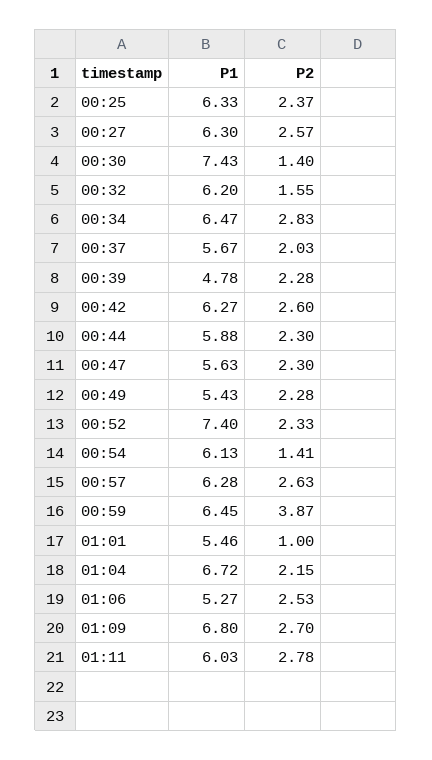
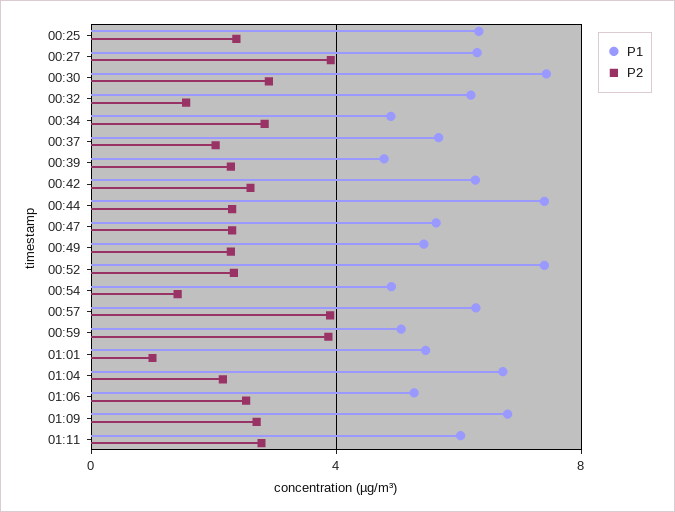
P2, 00:27: 2.57 -> 4
P2, 00:30: 1.4 -> 3
P1, 00:34: 6.47 -> 5
P1, 00:44: 5.88 -> 7.5
P1, 00:54: 6.13 -> 5
P2, 00:57: 2.63 -> 4
P1, 00:59: 6.45 -> 5

